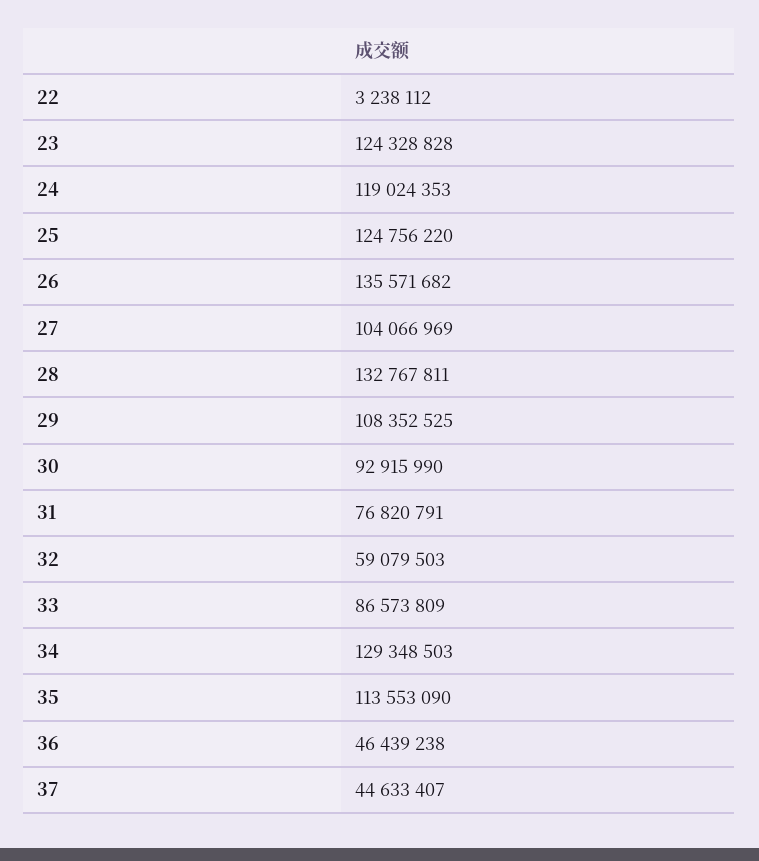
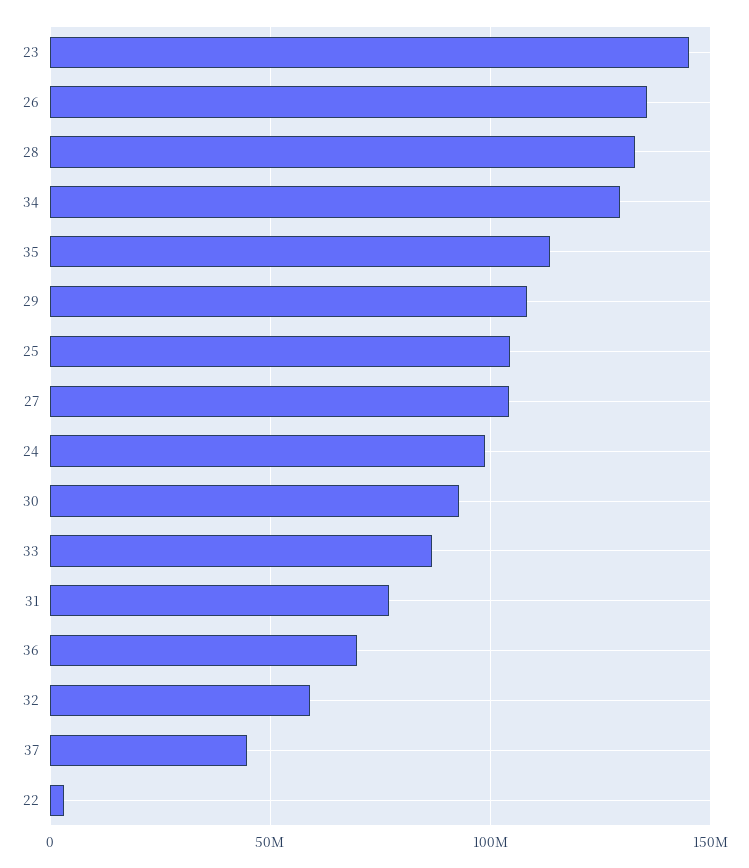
23: 124328828 -> 145000000
24: 119024353 -> 100000000
25: 124756220 -> 105000000
36: 46439238 -> 70000000

